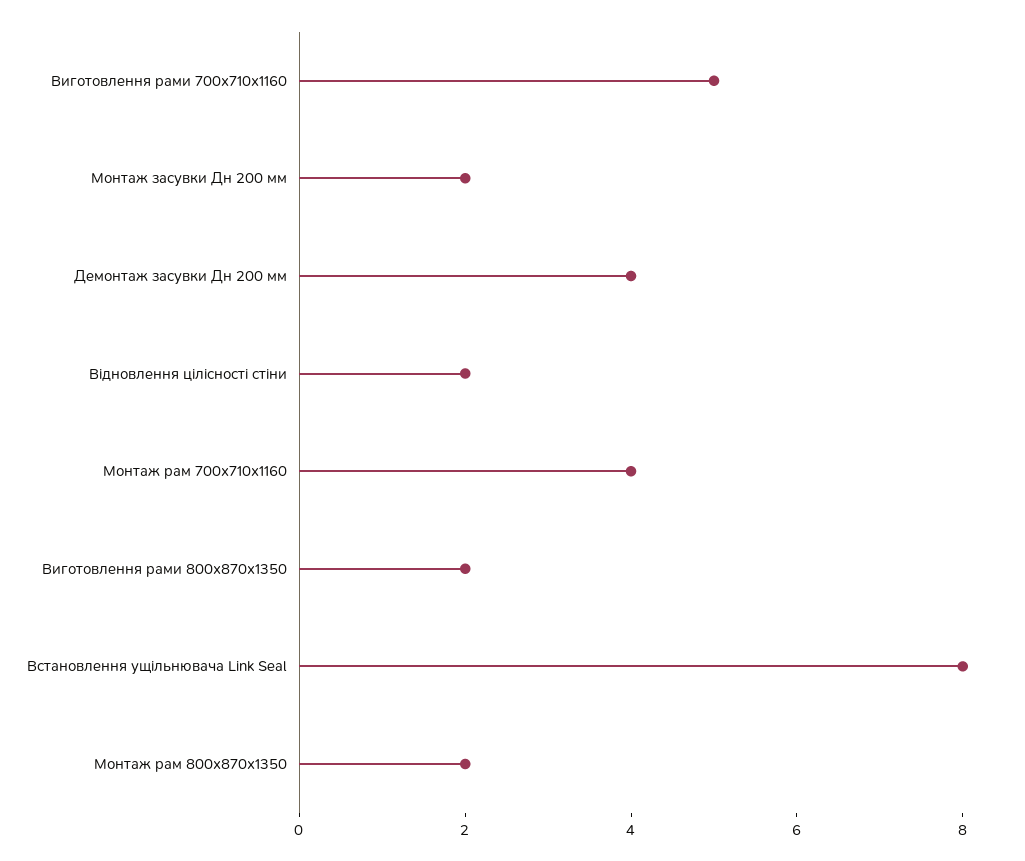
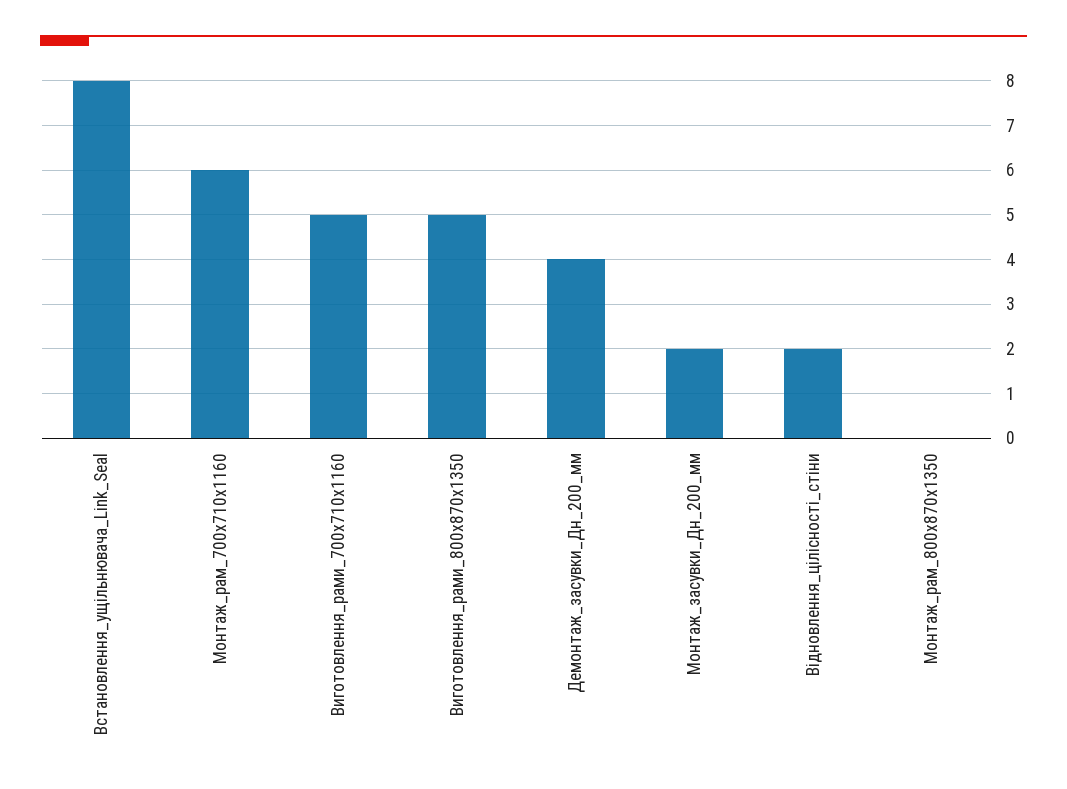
Монтаж рам 700х710х1160: 4 -> 6
Виготовлення рами 800х870х1350: 2 -> 5
Монтаж рам 800х870х1350: 2 -> 0

